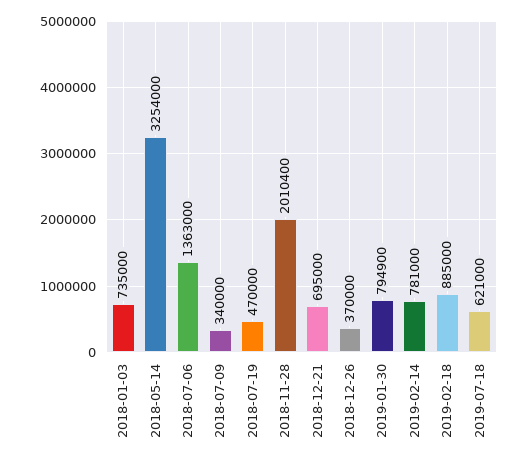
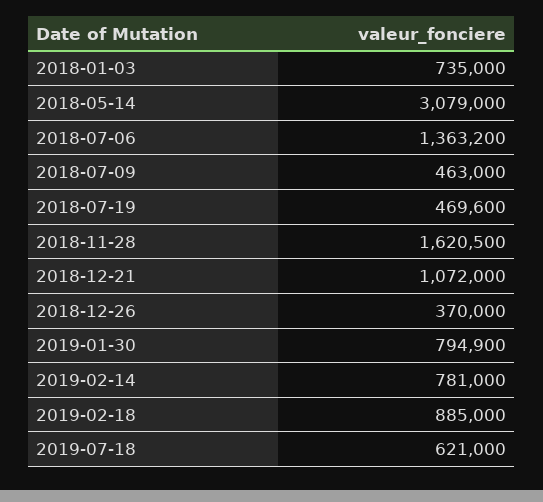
2018-05-14: 3254000 -> 3079000
2018-07-06: 1363000 -> 1363200
2018-07-09: 340000 -> 463000
2018-07-19: 470000 -> 469600
2018-11-28: 2010400 -> 1620500
2018-12-21: 695000 -> 1072000

